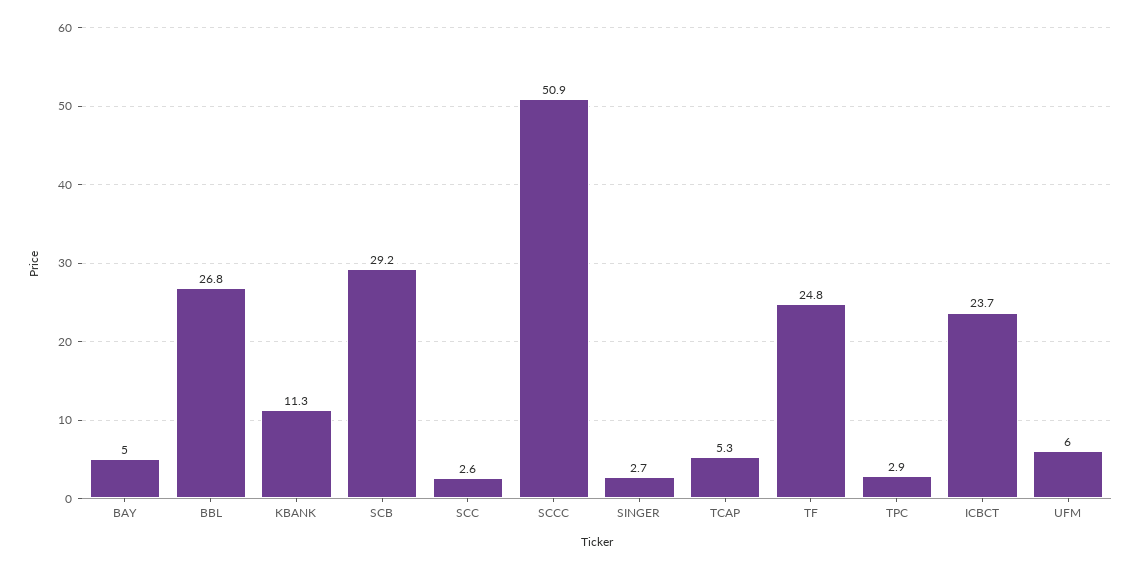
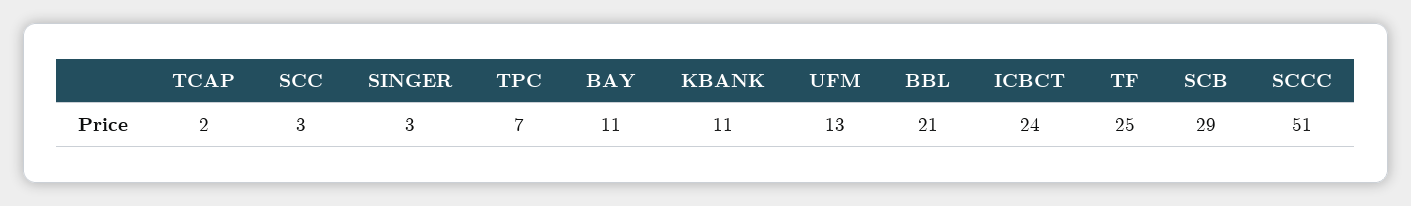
BAY: 5 -> 11
BBL: 26.8 -> 21
TCAP: 5.3 -> 2
TPC: 2.9 -> 7
UFM: 6 -> 13

